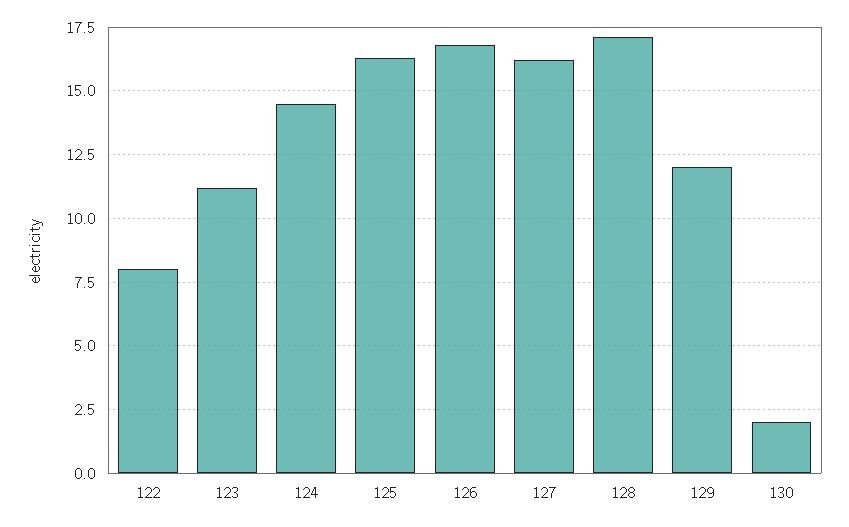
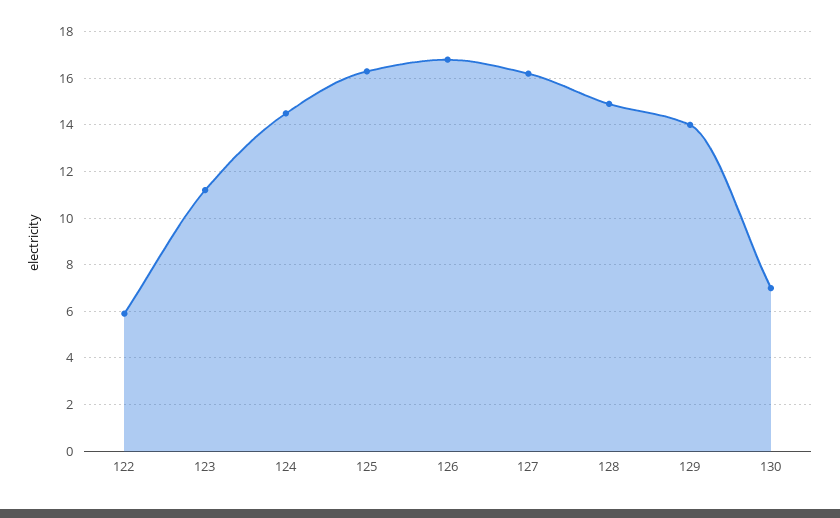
122: 8 -> 6
128: 17 -> 15
129: 12 -> 14
130: 2 -> 7

